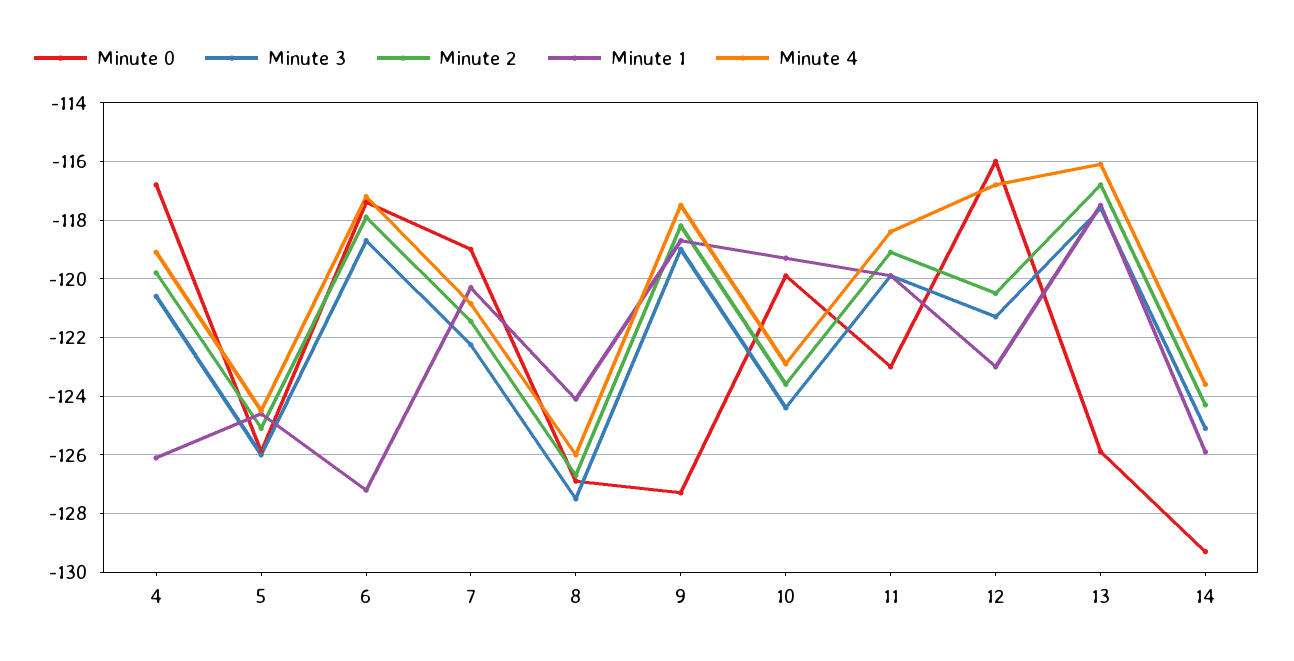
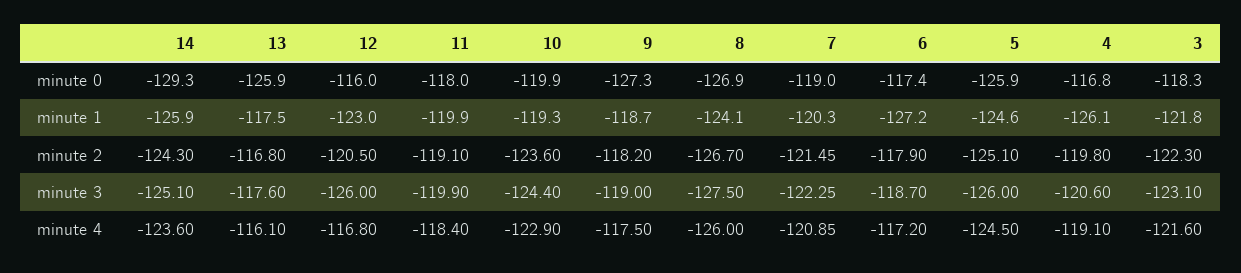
Minute 0, 11: -123 -> -118
Minute 3, 12: -121.25 -> -126
Minute 0, 3: none -> -118.3
Minute 1, 3: none -> -121.8
Minute 2, 3: none -> -122.3
Minute 3, 3: none -> -123.1
Minute 4, 3: none -> -121.6

